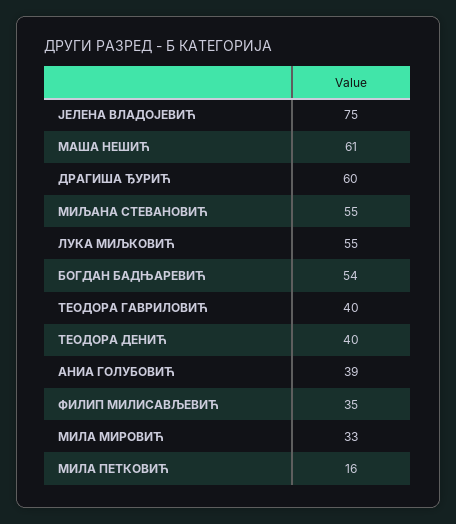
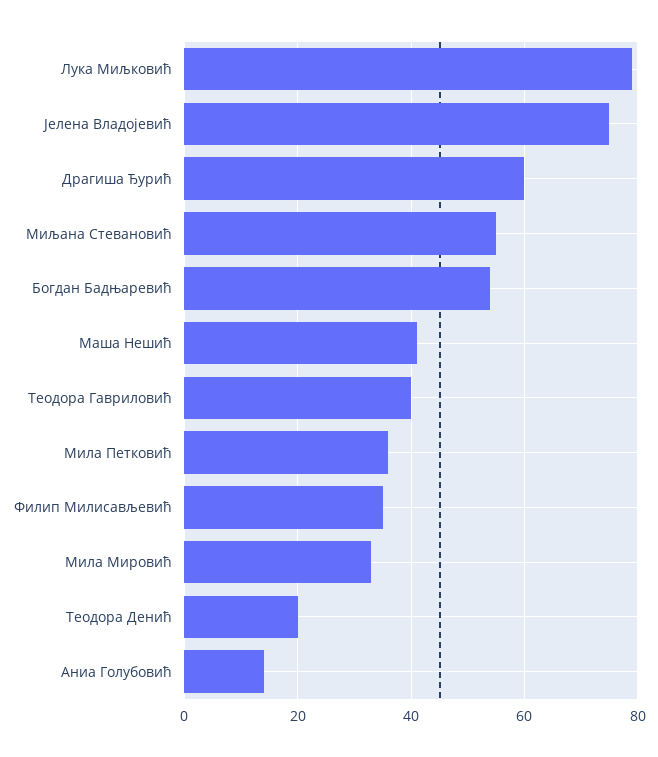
МАША НЕШИЋ: 61 -> 40
ЛУКА МИЉКОВИЋ: 55 -> 80
ТЕОДОРА ДЕНИЋ: 40 -> 20
АНИА ГОЛУБОВИЋ: 39 -> 15
МИЛА ПЕТКОВИЋ: 16 -> 35

